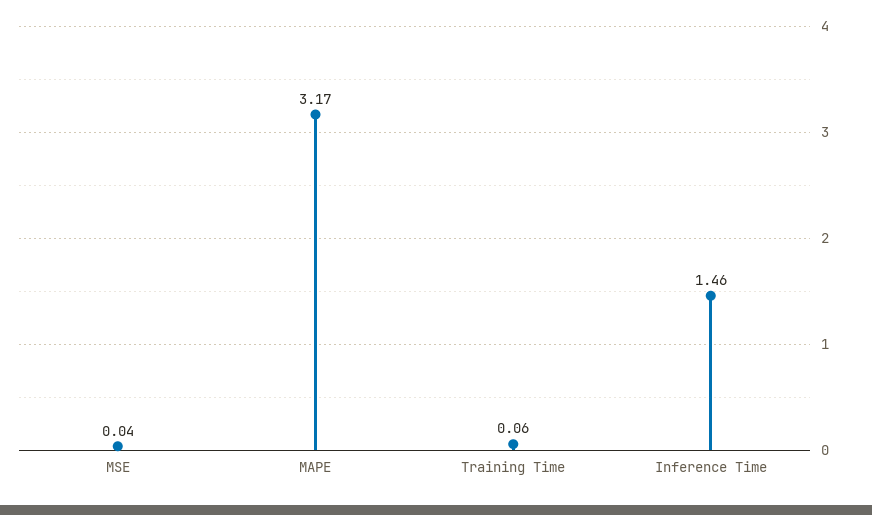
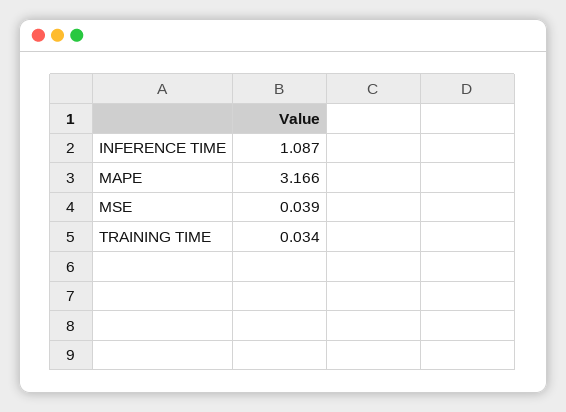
Training Time: 0.06 -> 0.034
Inference Time: 1.46 -> 1.087

